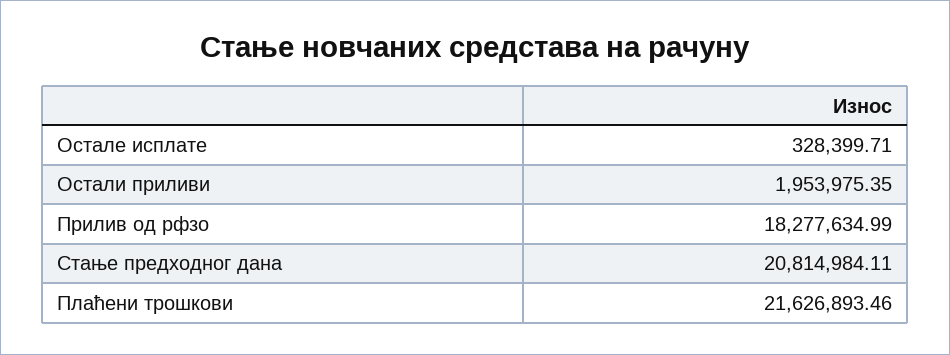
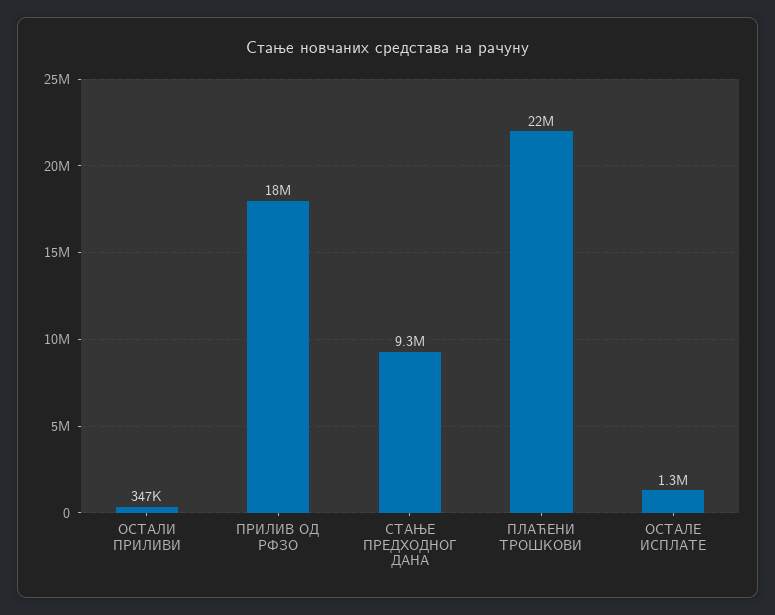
Остале исплате: 328399.71 -> 1300000
Остали приливи: 1953975.35 -> 347000
Стање предходног дана: 20814984.11 -> 9300000

